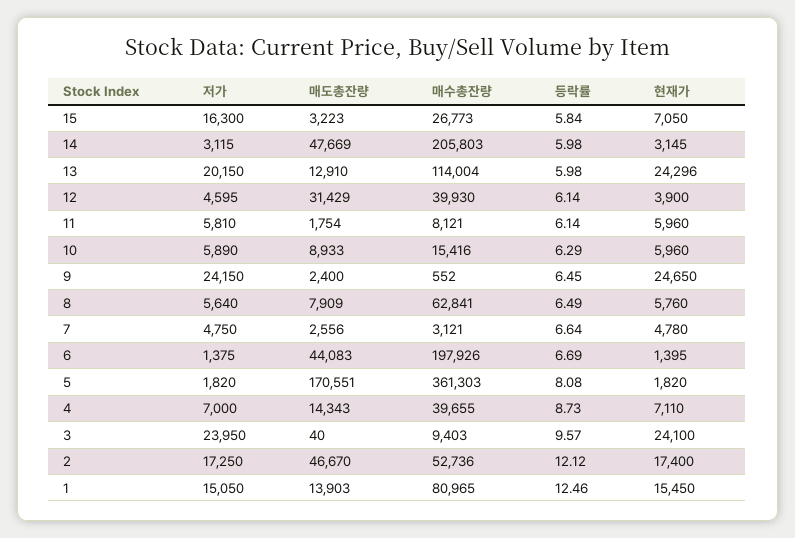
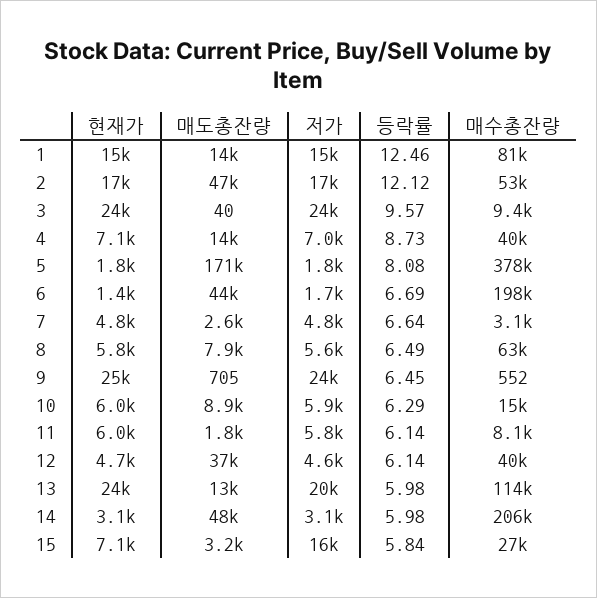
매도총잔량, 12: 31429 -> 37000
현재가, 12: 3900 -> 4700
매도총잔량, 9: 2400 -> 705
저가, 6: 1375 -> 1700
매수총잔량, 5: 361303 -> 378000

